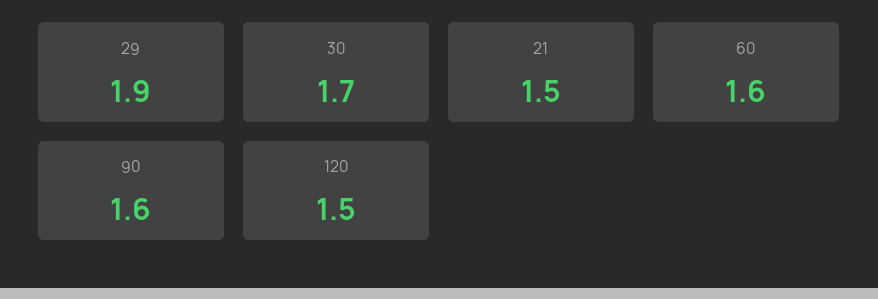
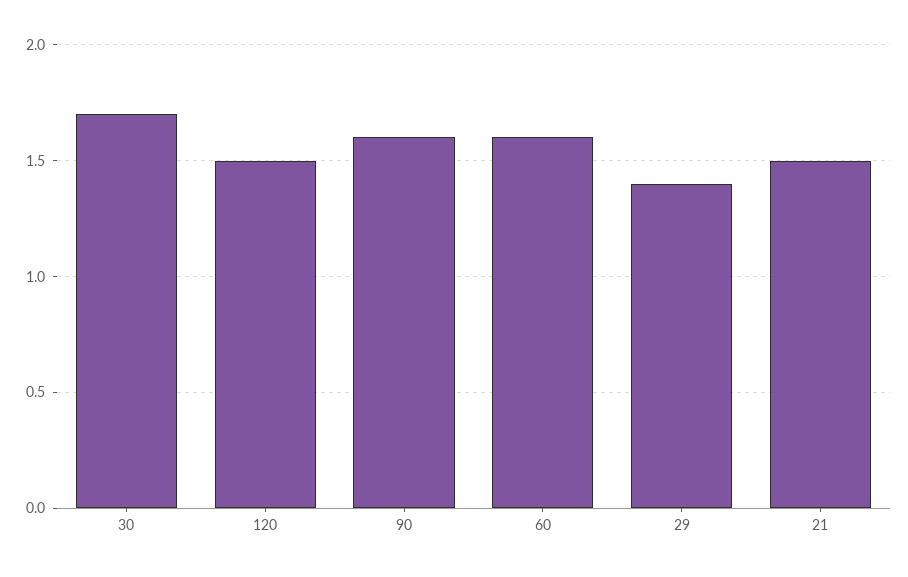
29: 1.9 -> 1.4

